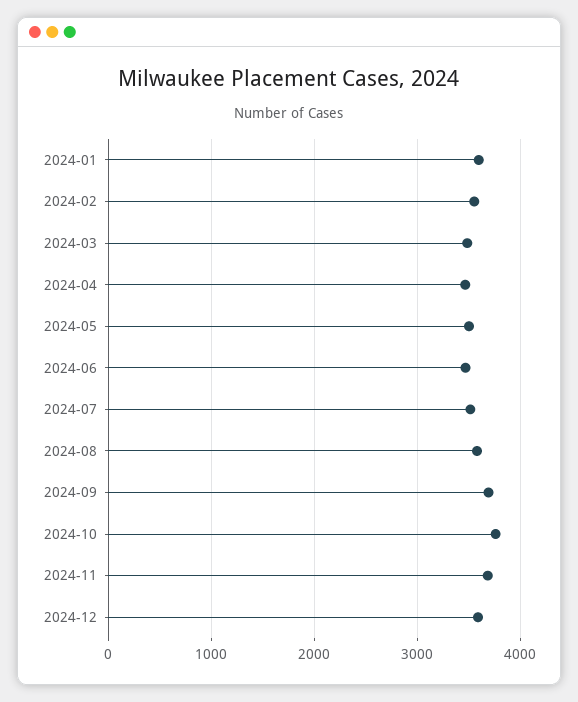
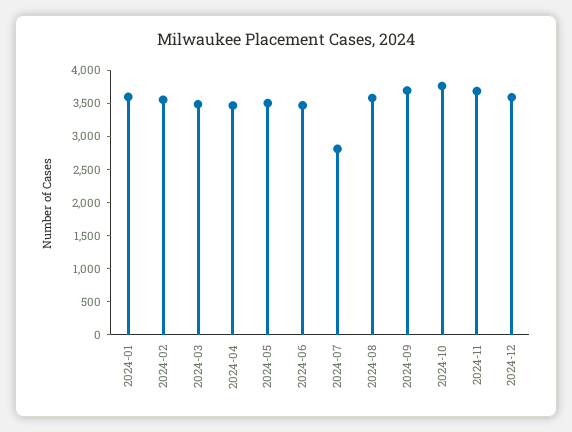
2024-07: 3500 -> 2750

